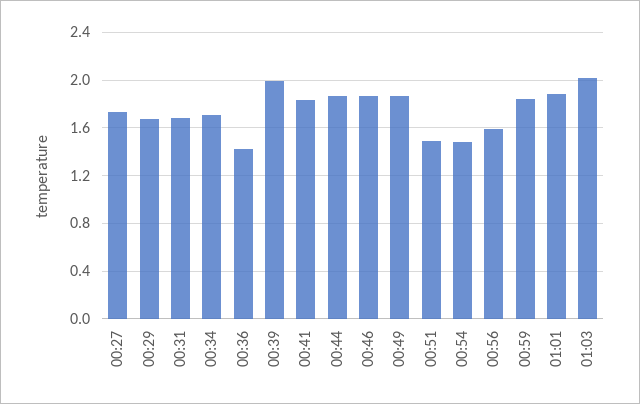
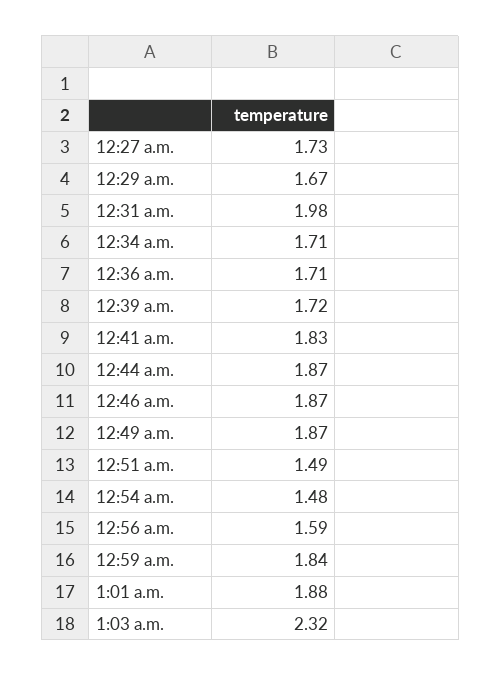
00:31: 1.7 -> 1.98
00:36: 1.4 -> 1.71
00:39: 2 -> 1.72
01:03: 2 -> 2.32

